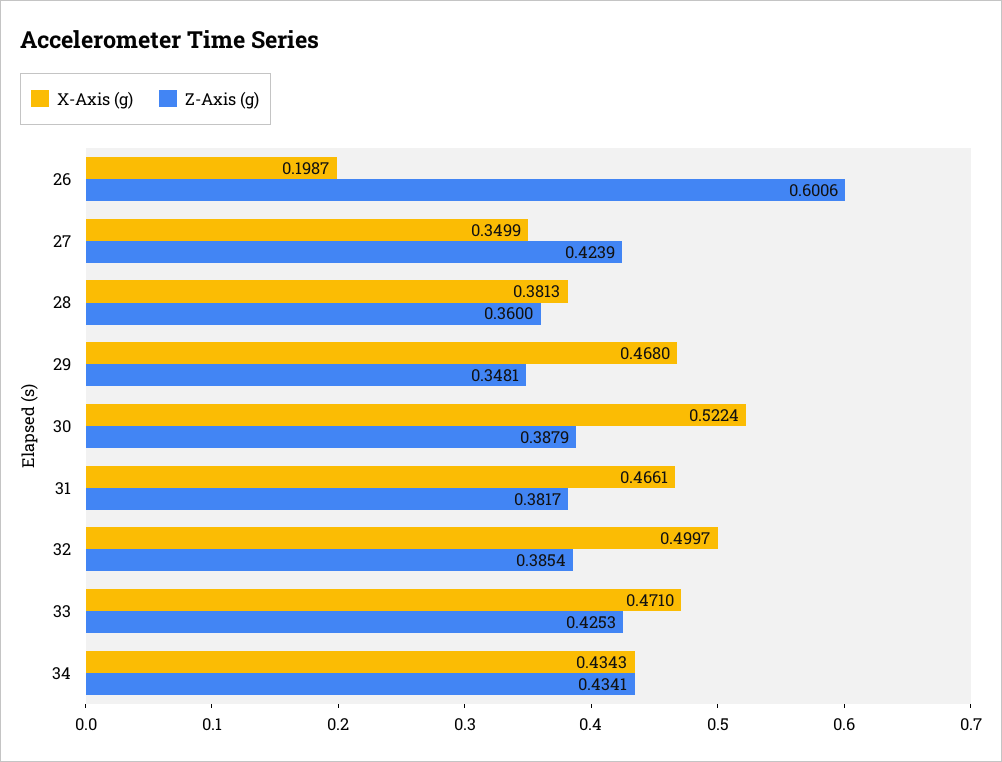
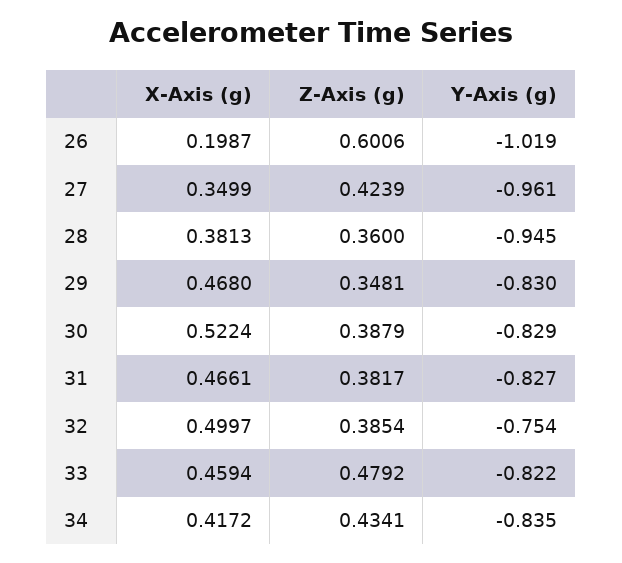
X-Axis (g), 33: 0.471 -> 0.4594
Z-Axis (g), 33: 0.4253 -> 0.4792
X-Axis (g), 34: 0.4343 -> 0.4172
Y-Axis (g), 26: none -> -1.019
Y-Axis (g), 27: none -> -0.961
Y-Axis (g), 28: none -> -0.945
Y-Axis (g), 29: none -> -0.83
Y-Axis (g), 30: none -> -0.829
Y-Axis (g), 31: none -> -0.827
Y-Axis (g), 32: none -> -0.754
Y-Axis (g), 33: none -> -0.822
Y-Axis (g), 34: none -> -0.835

